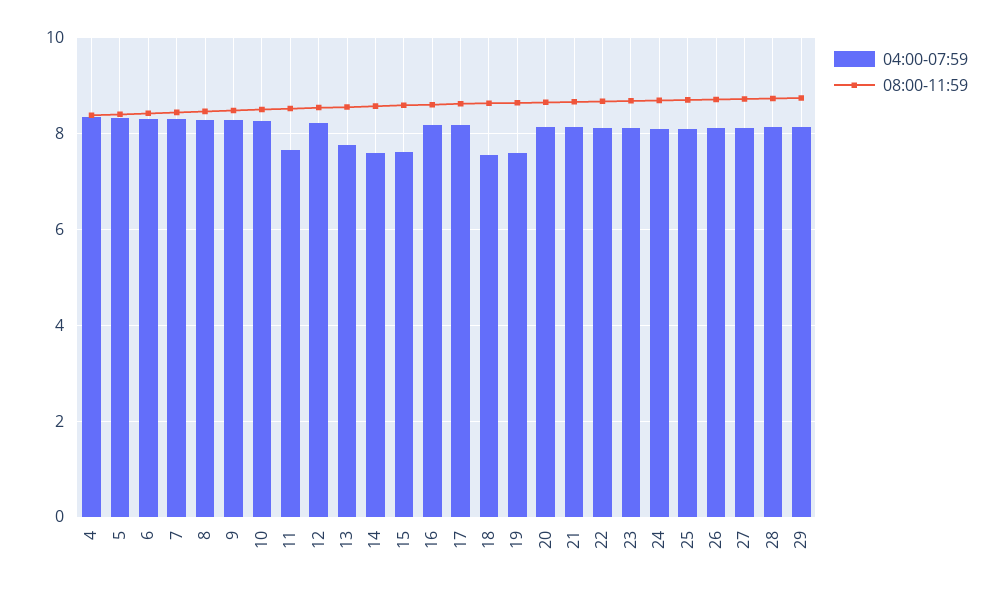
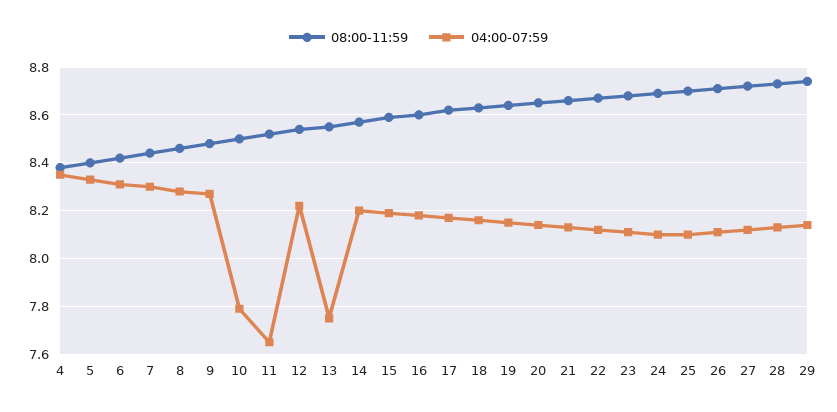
04:00-07:59, 10: 8.2 -> 7.8
04:00-07:59, 14: 7.6 -> 8.2
04:00-07:59, 15: 7.6 -> 8.2
04:00-07:59, 18: 7.6 -> 8.15
04:00-07:59, 19: 7.6 -> 8.15

